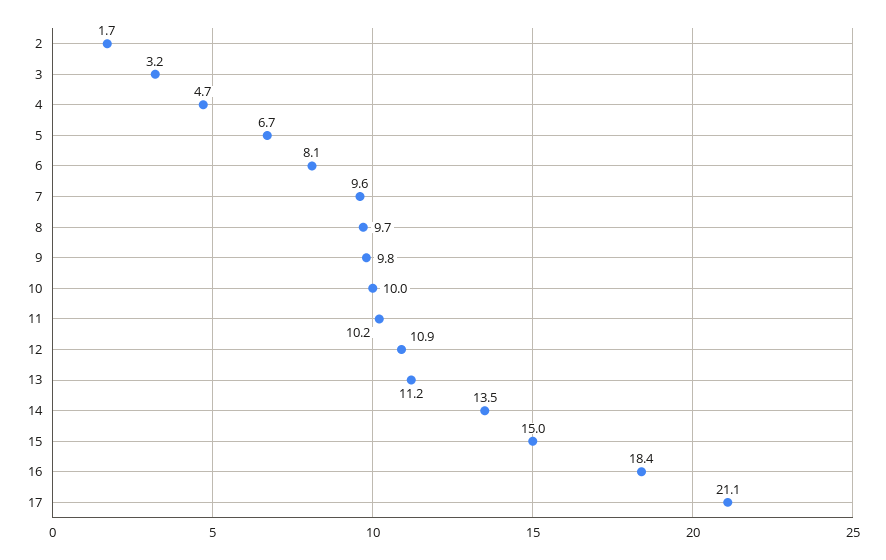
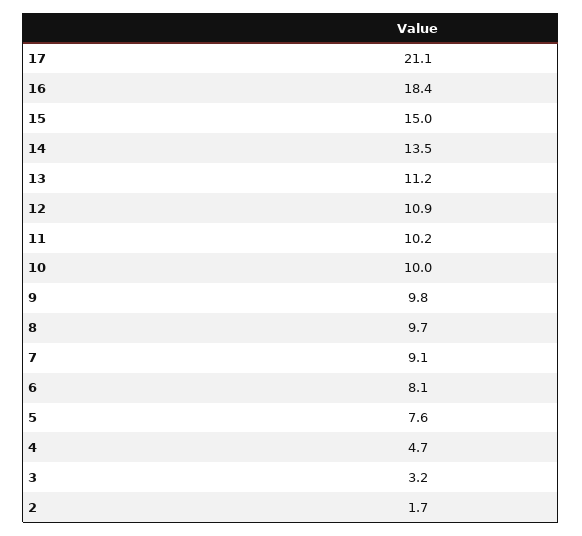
5: 6.7 -> 7.6
7: 9.6 -> 9.1

